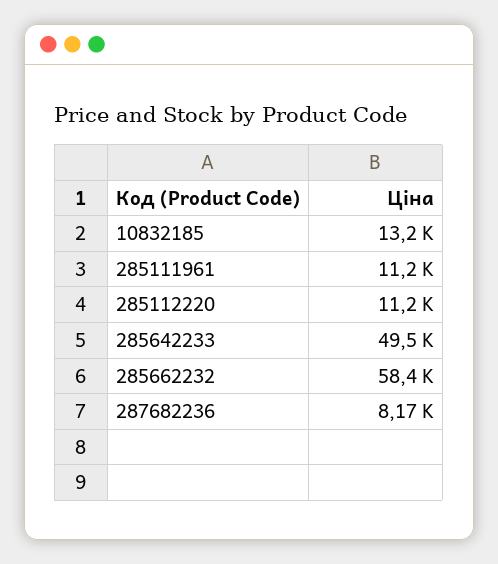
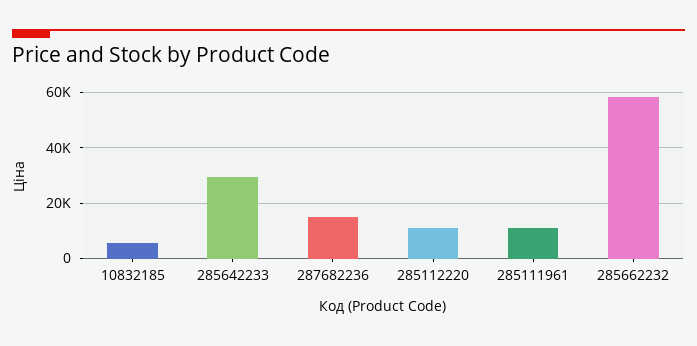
10832185: 13200 -> 5000
285642233: 49500 -> 30000
287682236: 8170 -> 15000

